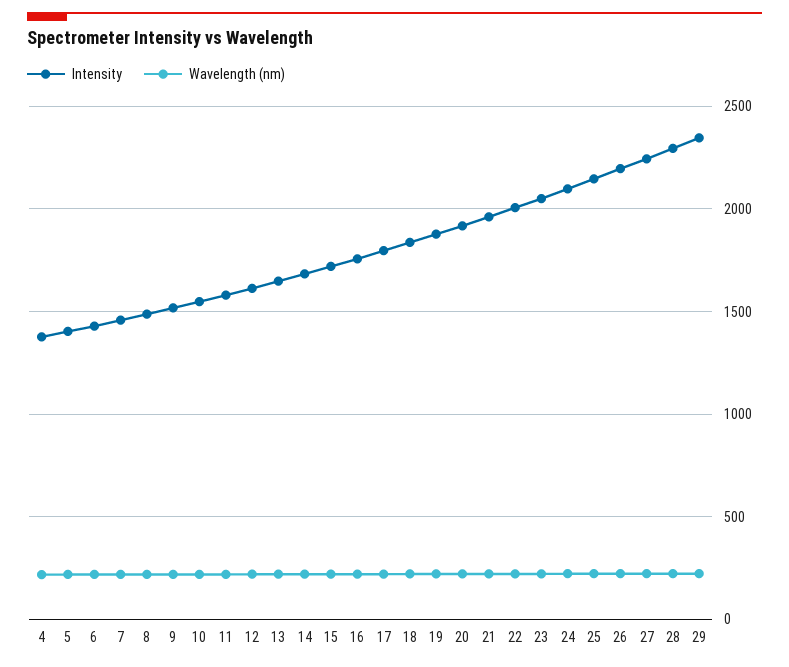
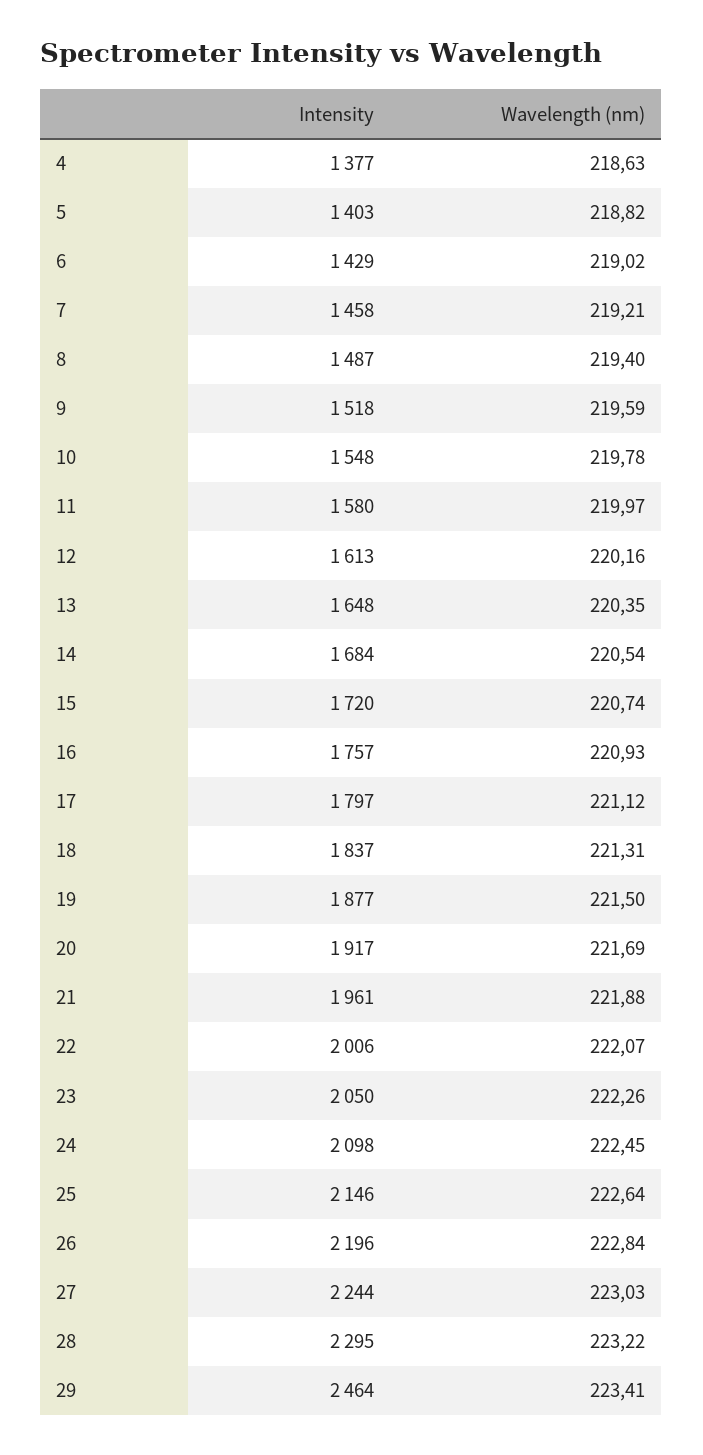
Intensity, 29: 2350 -> 2464

